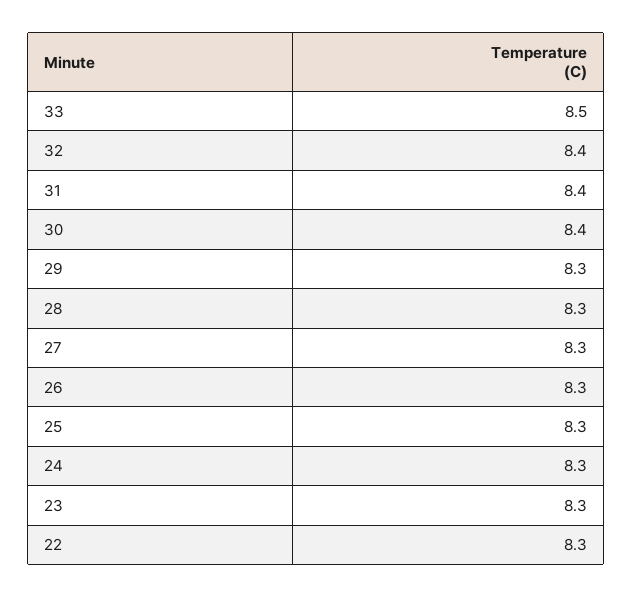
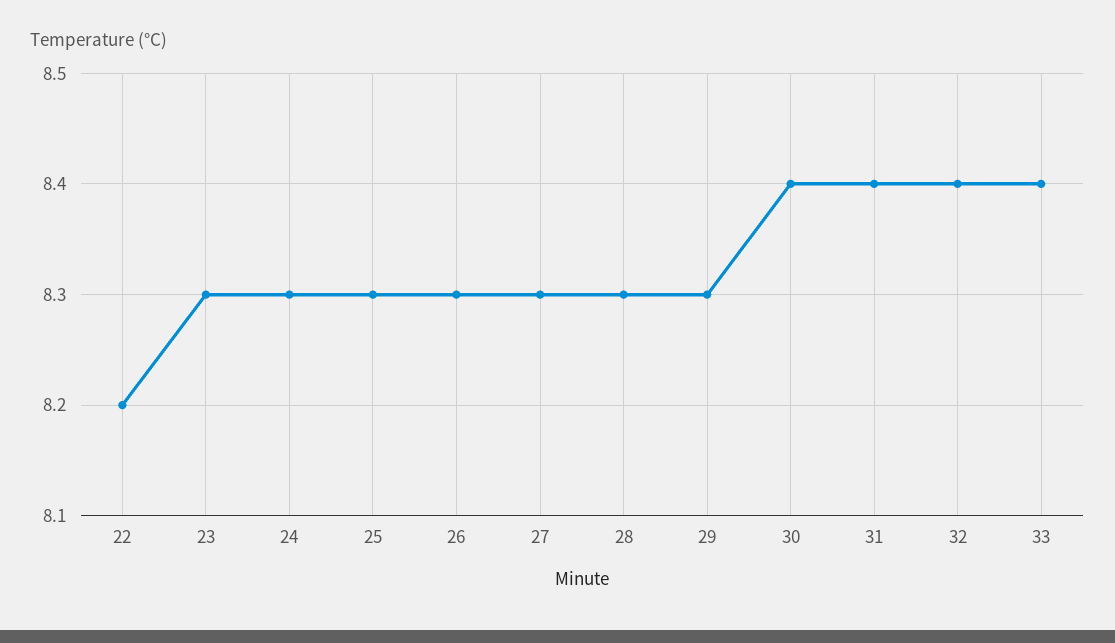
33: 8.5 -> 8.4
22: 8.3 -> 8.2

